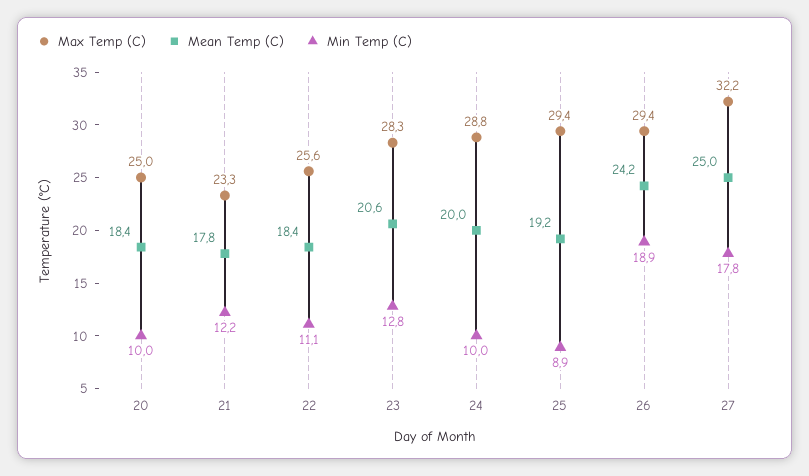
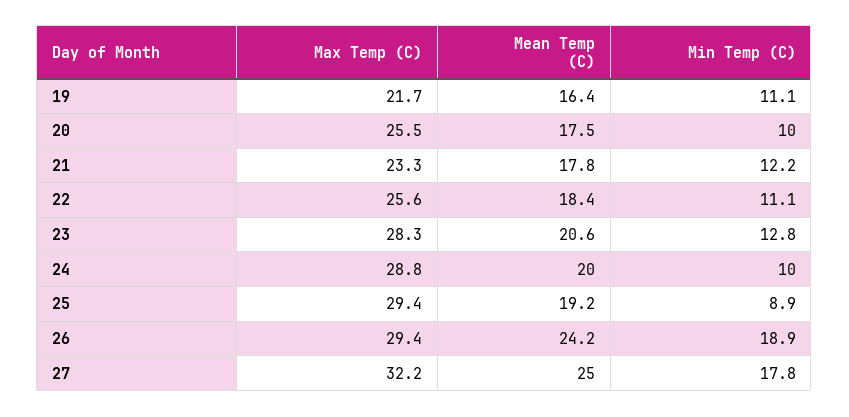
Max Temp (C), 20: 25 -> 25.5
Mean Temp (C), 20: 18.4 -> 17.5
Max Temp (C), 19: none -> 21.7
Mean Temp (C), 19: none -> 16.4
Min Temp (C), 19: none -> 11.1

